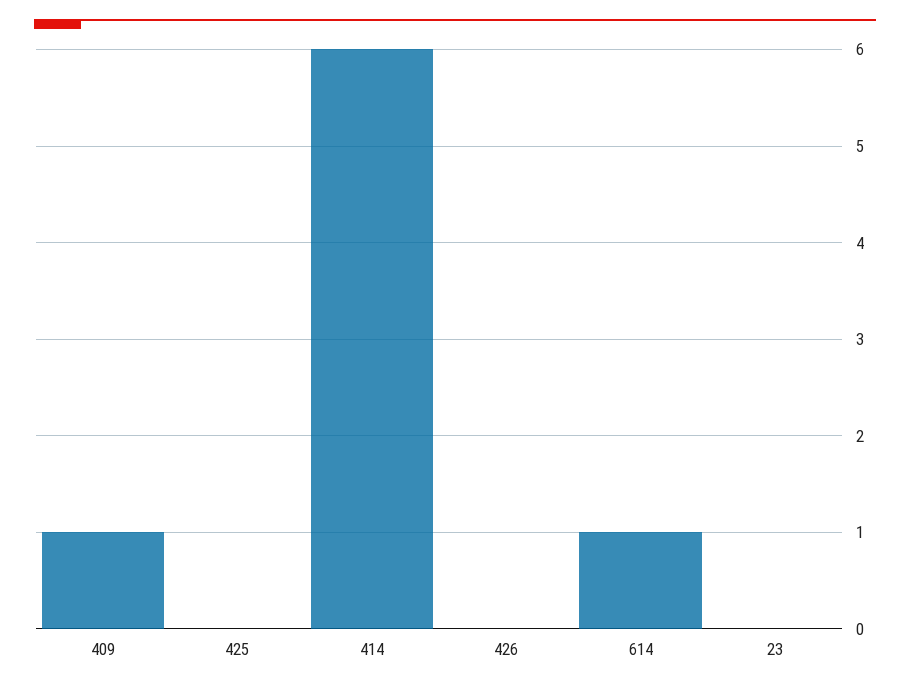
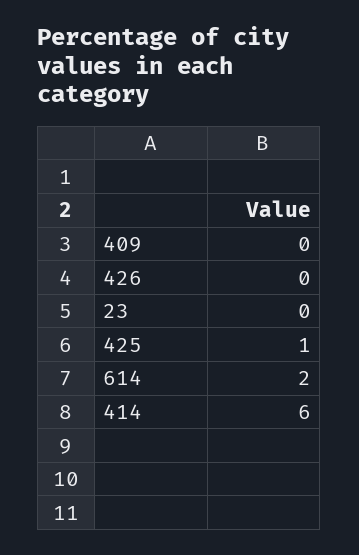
409: 1 -> 0
425: 0 -> 1
614: 1 -> 2

